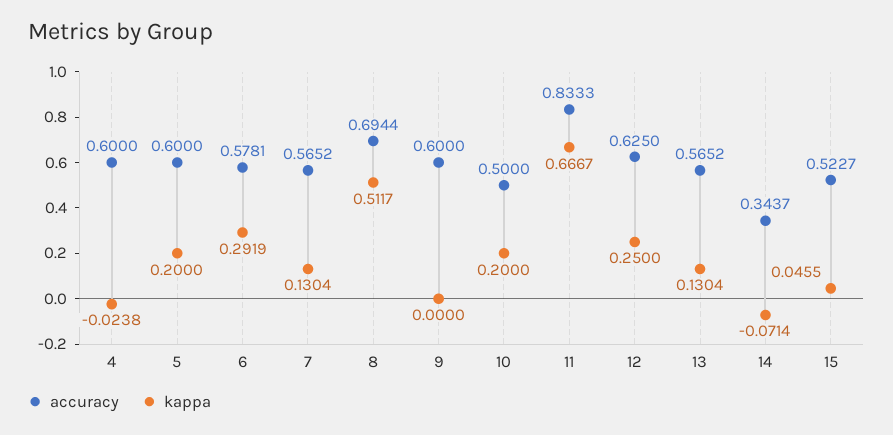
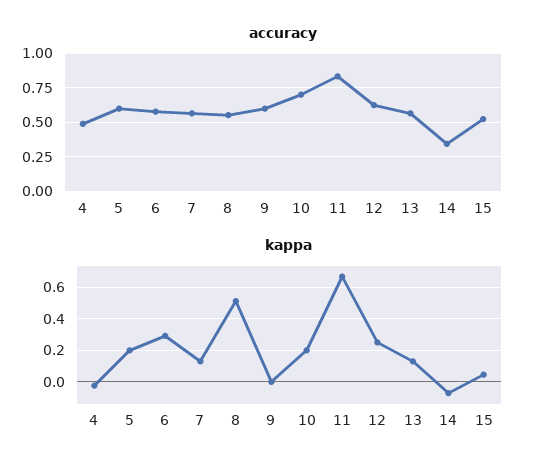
accuracy, 4: 0.6 -> 0.5
accuracy, 8: 0.6944 -> 0.55
accuracy, 10: 0.5 -> 0.7

